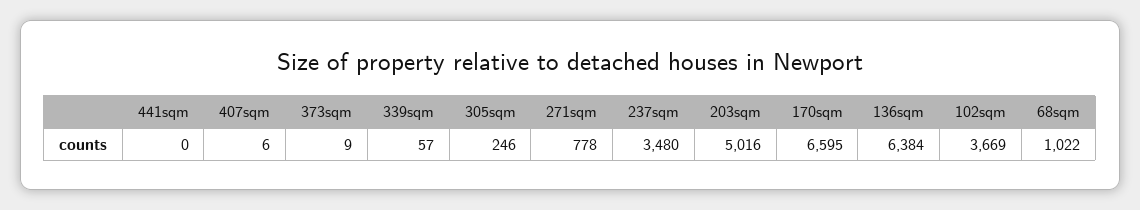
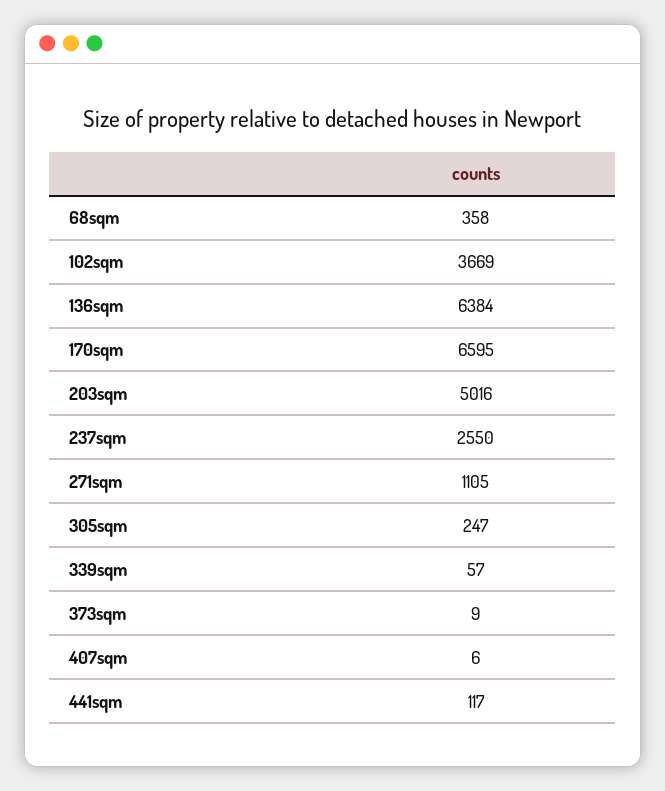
441sqm: 0 -> 117
305sqm: 246 -> 247
271sqm: 778 -> 1105
237sqm: 3480 -> 2550
68sqm: 1022 -> 358

